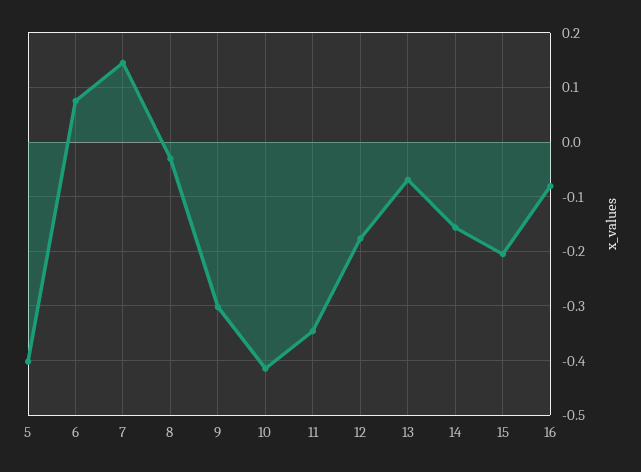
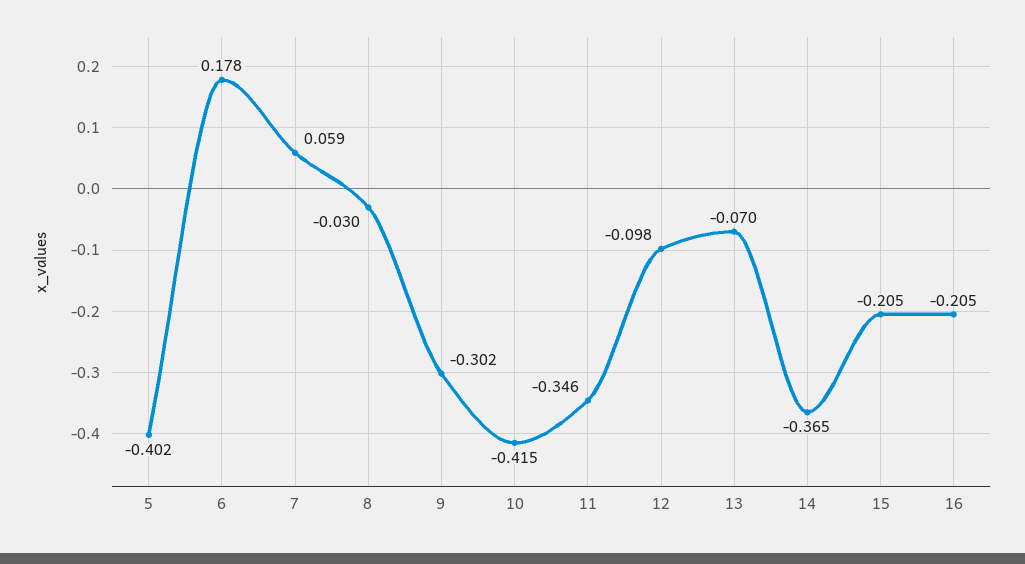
6: 0.08 -> 0.178
7: 0.14 -> 0.059
12: -0.18 -> -0.098
14: -0.16 -> -0.365
16: -0.08 -> -0.205

